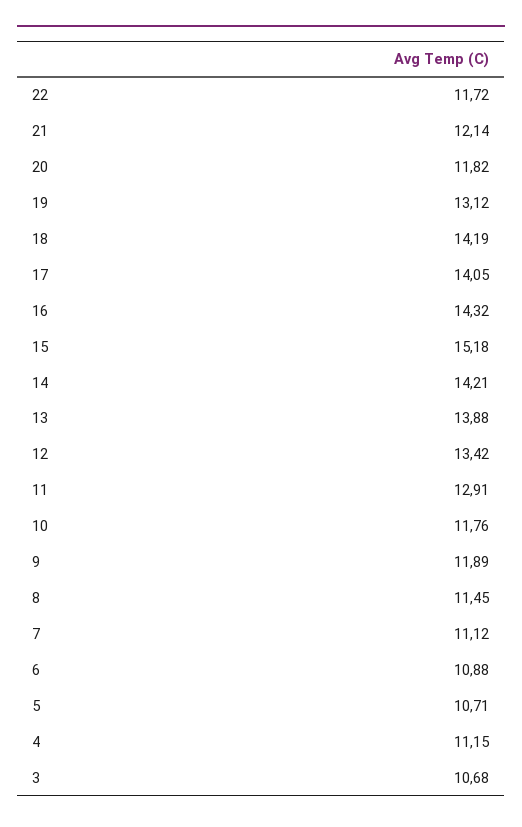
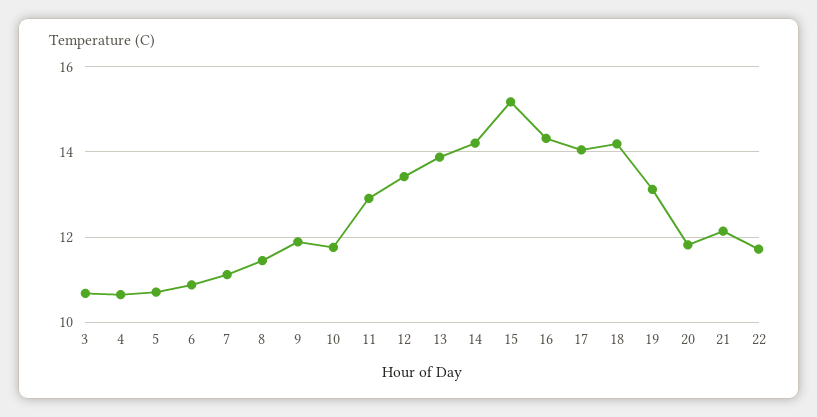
4: 11.15 -> 10.6

